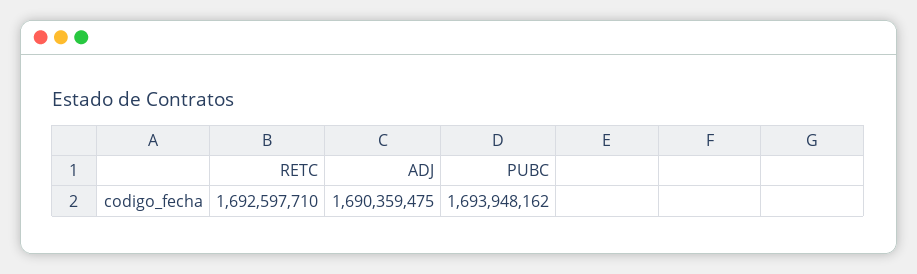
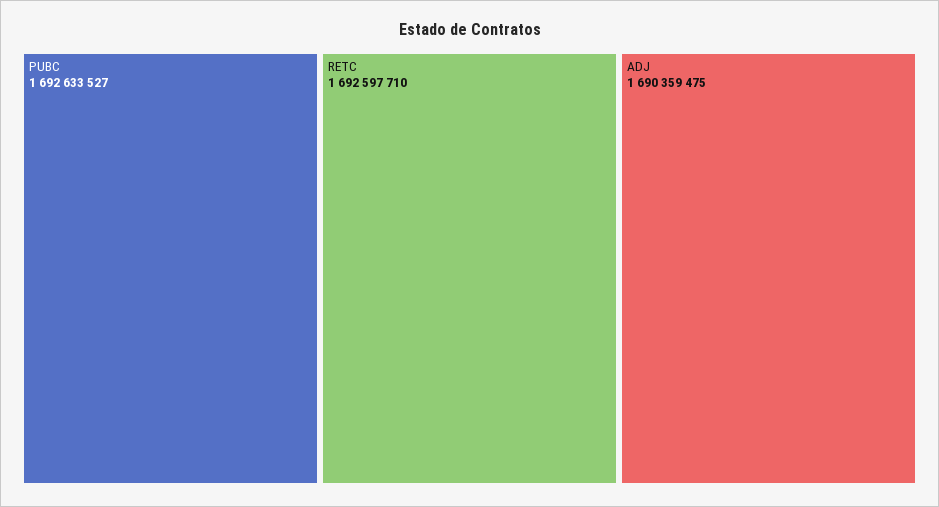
PUBC: 1693948162 -> 1692633527

